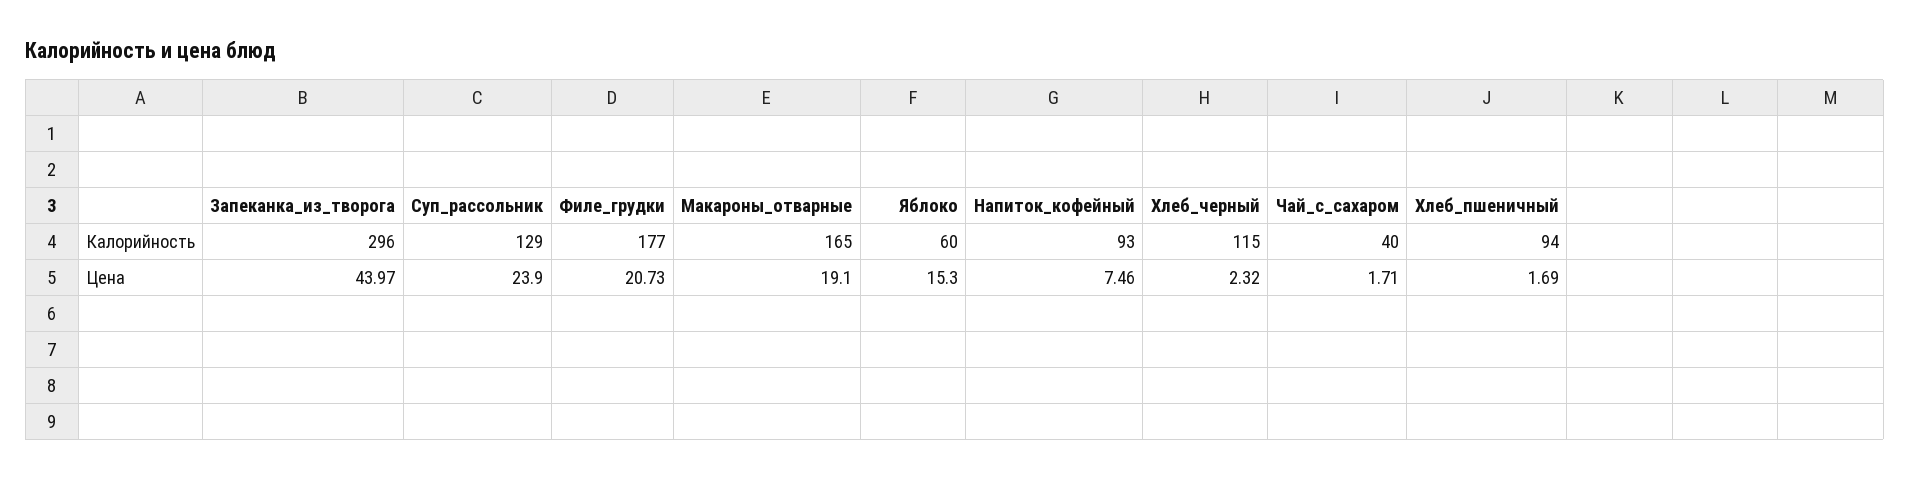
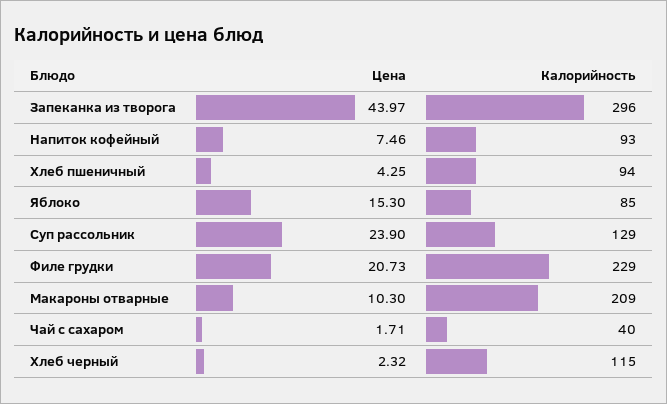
Филе_грудки, Калорийность: 177 -> 229
Макароны_отварные, Калорийность: 165 -> 209
Яблоко, Калорийность: 60 -> 85
Макароны_отварные, Цена: 19.1 -> 10.3
Хлеб_пшеничный, Цена: 1.69 -> 4.25

